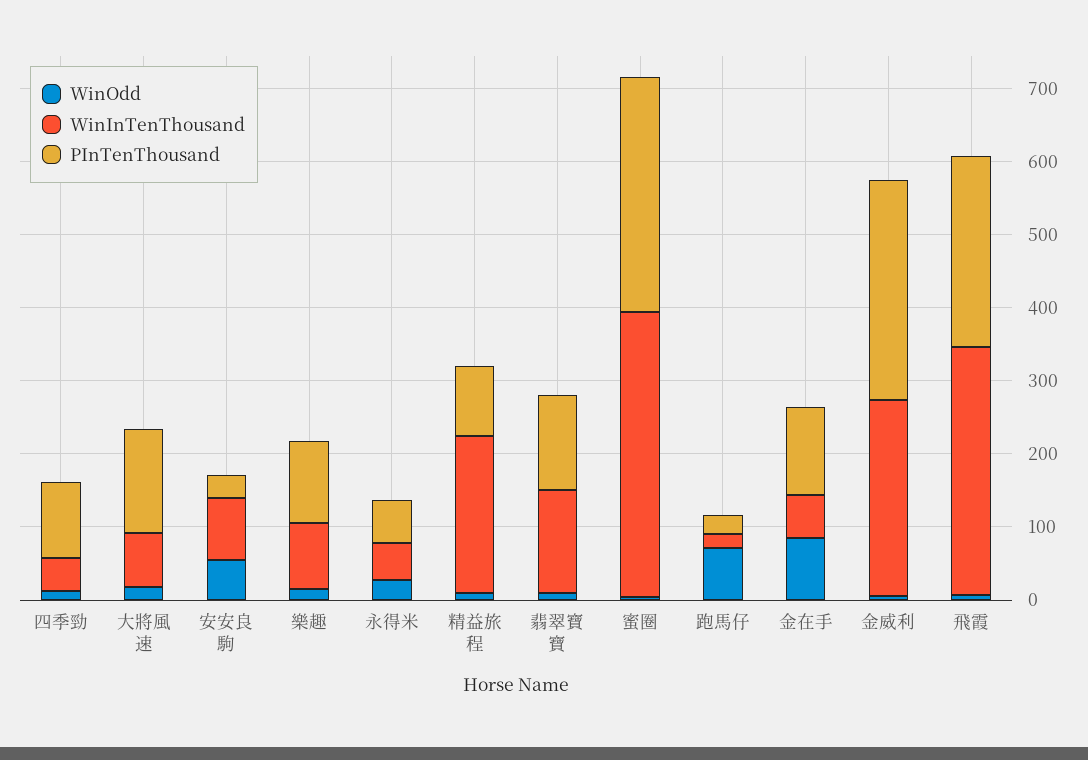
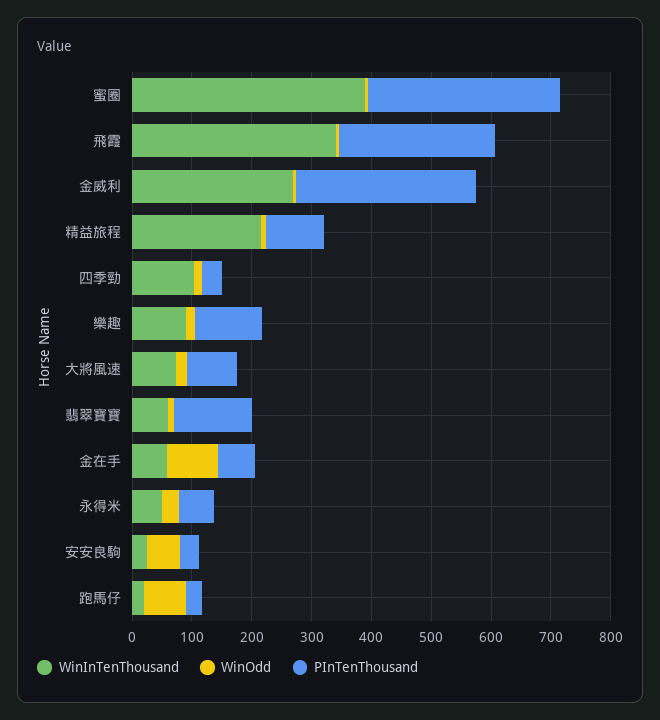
WinInTenThousand, 四季勁: 40 -> 100
PInTenThousand, 四季勁: 100 -> 40
PInTenThousand, 大將風速: 140 -> 80
WinInTenThousand, 安安良駒: 80 -> 20
WinInTenThousand, 翡翠寶寶: 140 -> 60
PInTenThousand, 金在手: 120 -> 60

